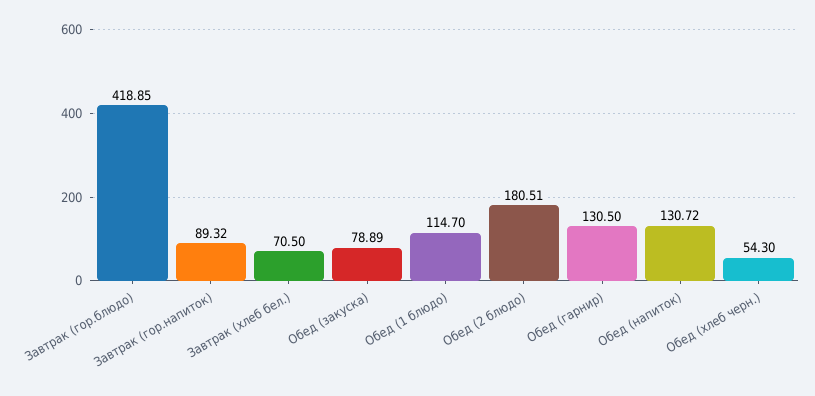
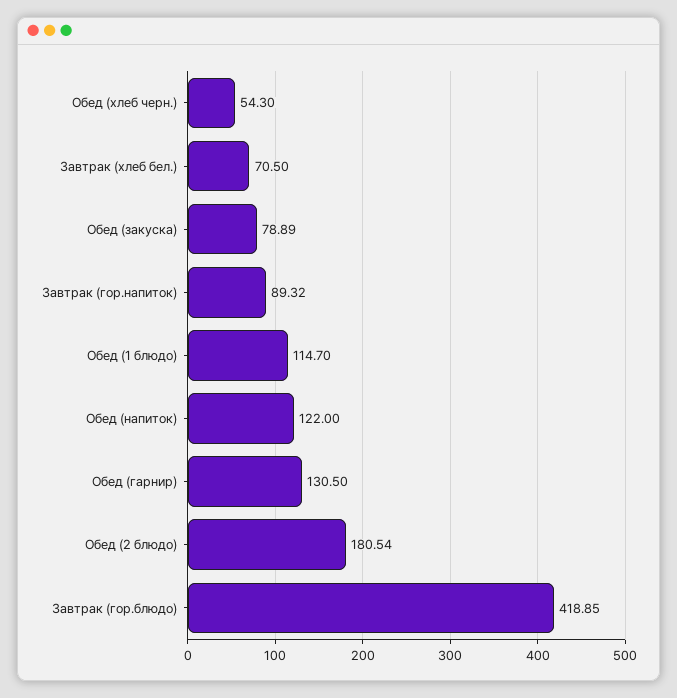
Обед (2 блюдо): 180.51 -> 180.54
Обед (напиток): 130.72 -> 122

